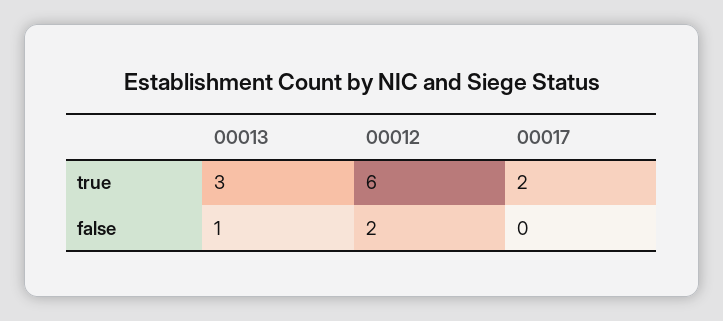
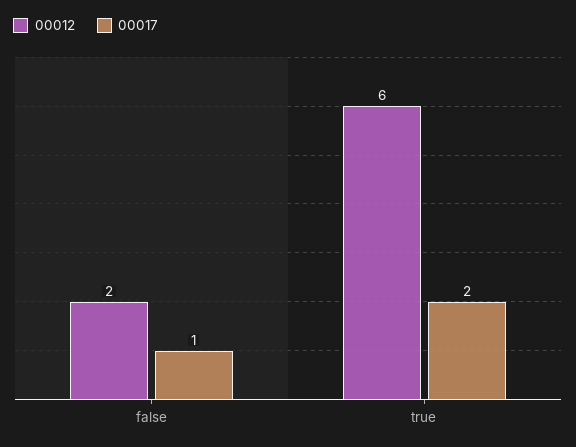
00013, true: 3 -> none
00013, false: 1 -> none
00017, false: 0 -> 1

